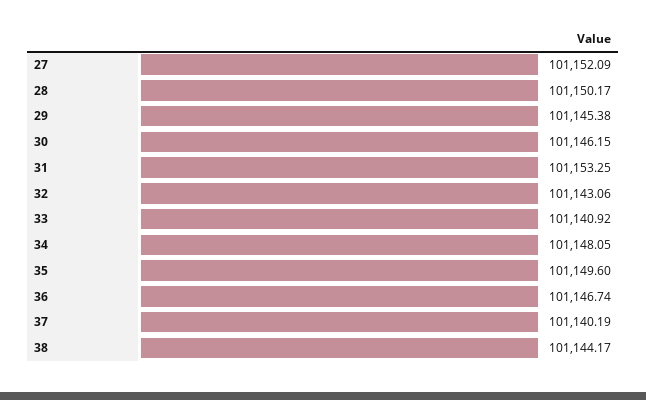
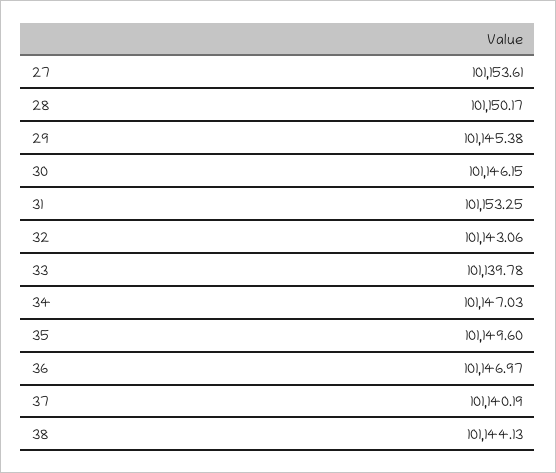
27: 101152.09 -> 101153.61
33: 101140.92 -> 101139.78
34: 101148.05 -> 101147.03
36: 101146.74 -> 101146.97
38: 101144.17 -> 101144.13

